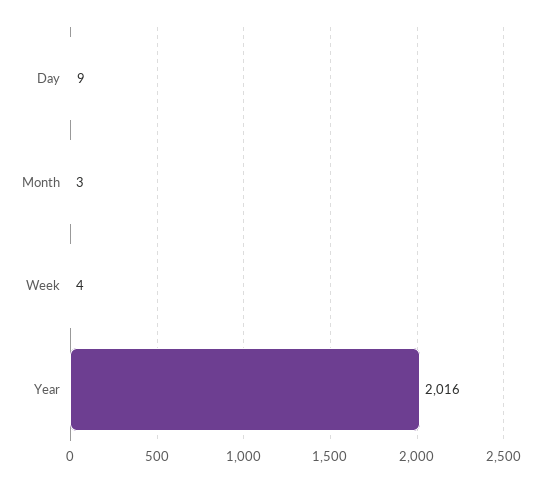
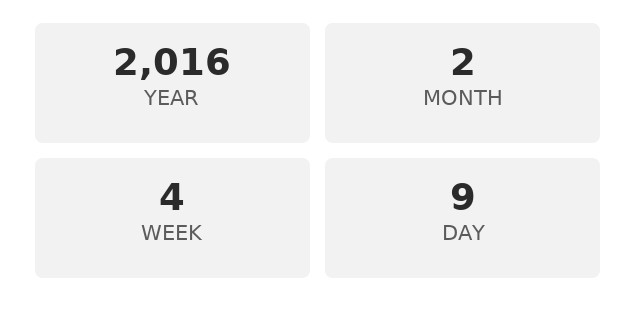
Month: 3 -> 2

